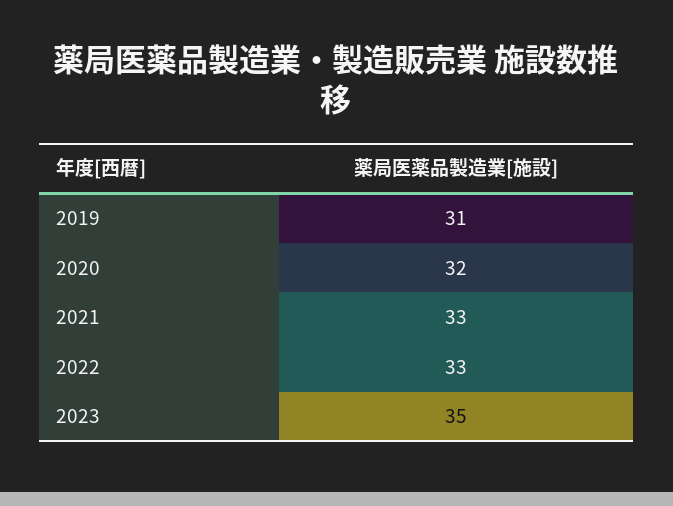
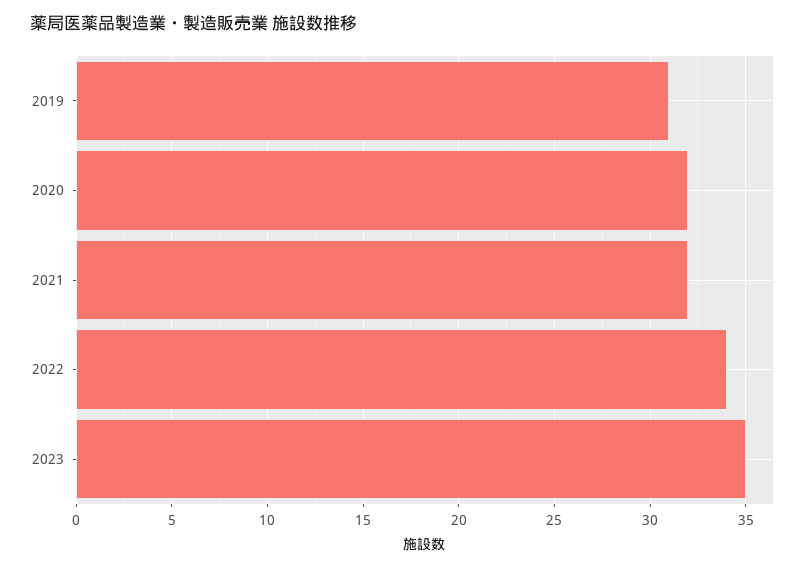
2021: 33 -> 32
2022: 33 -> 34

